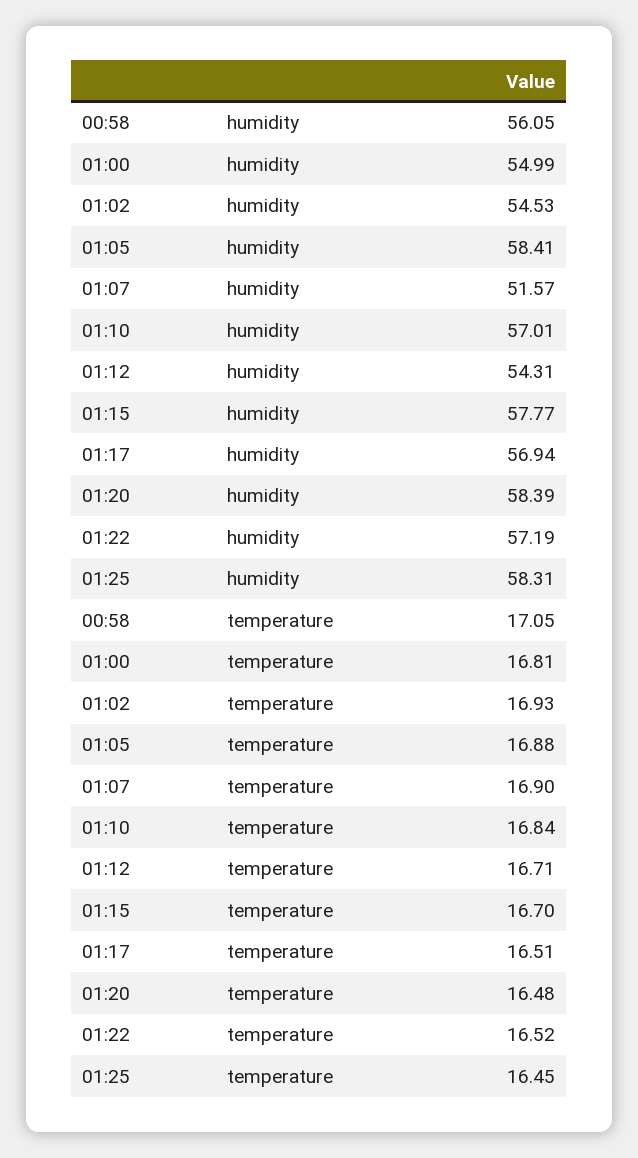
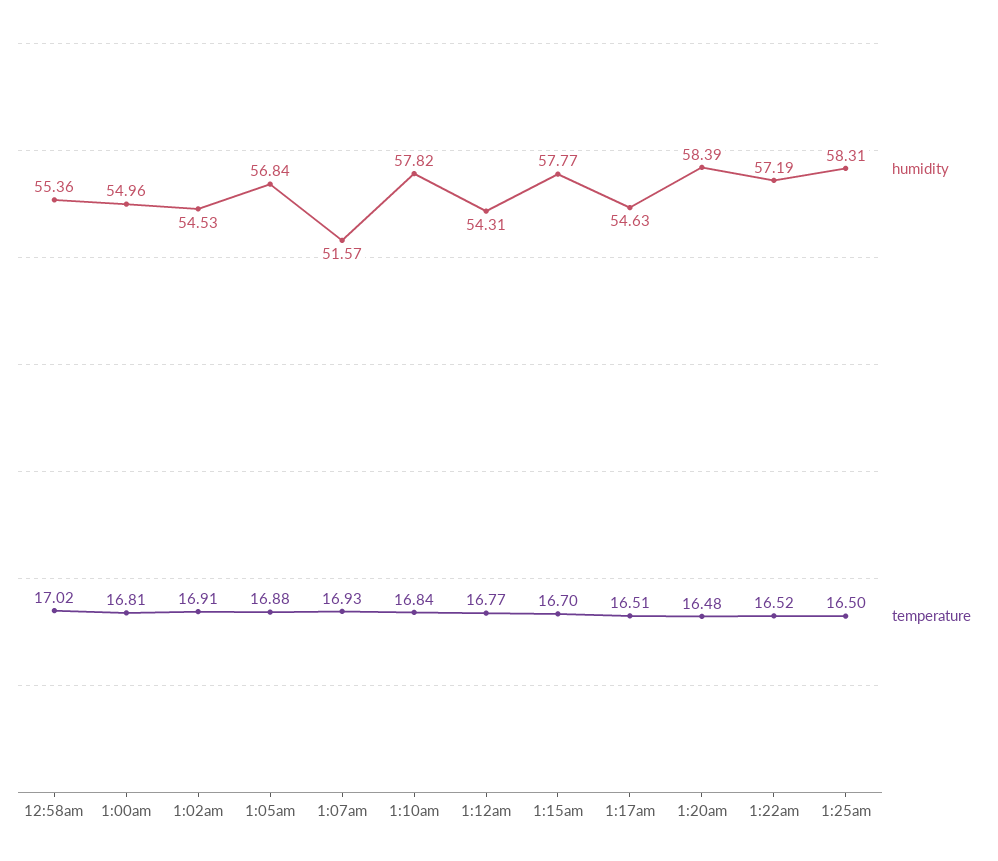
humidity, 00:58: 56.05 -> 55.36
humidity, 01:00: 54.99 -> 54.96
humidity, 01:05: 58.41 -> 56.84
humidity, 01:10: 57.01 -> 57.82
humidity, 01:17: 56.94 -> 54.63
temperature, 00:58: 17.05 -> 17.02
temperature, 01:02: 16.93 -> 16.91
temperature, 01:07: 16.9 -> 16.93
temperature, 01:12: 16.71 -> 16.77
temperature, 01:25: 16.45 -> 16.5

